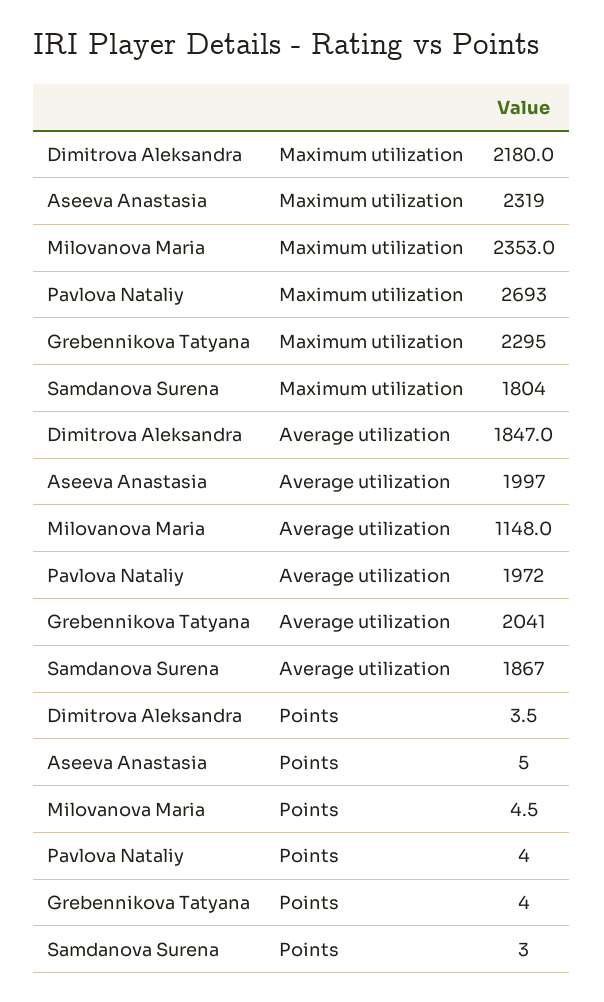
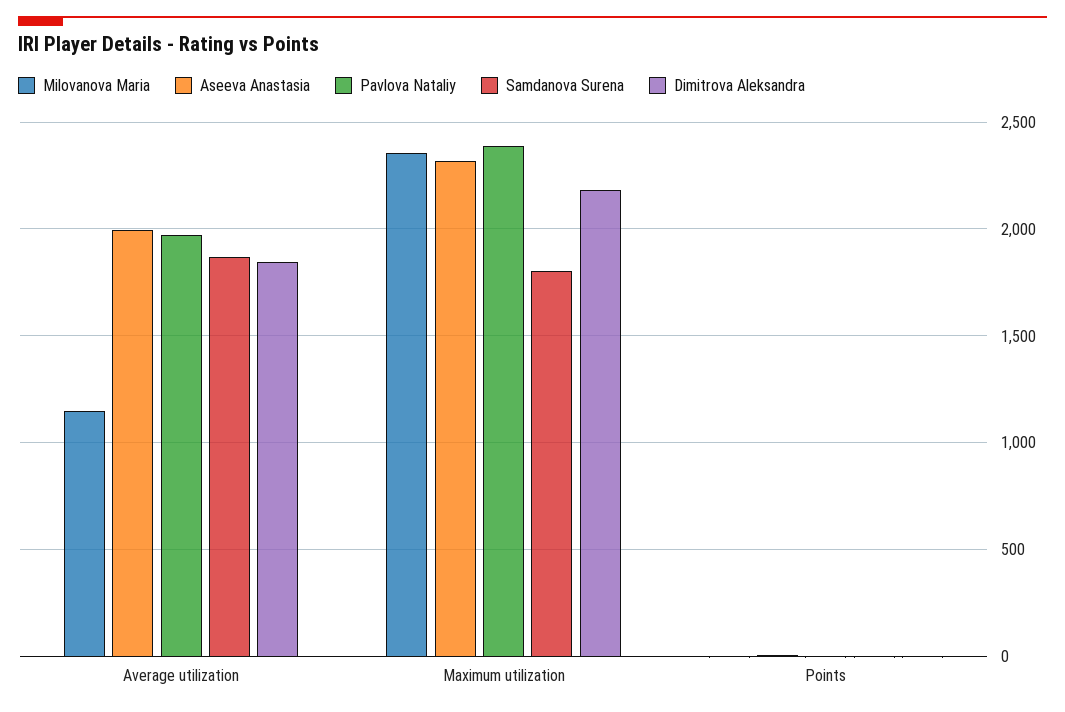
Pavlova Nataliy, Maximum utilization: 2693 -> 2400
Grebennikova Tatyana, Maximum utilization: 2295 -> none
Grebennikova Tatyana, Average utilization: 2041 -> none
Grebennikova Tatyana, Points: 4 -> none

